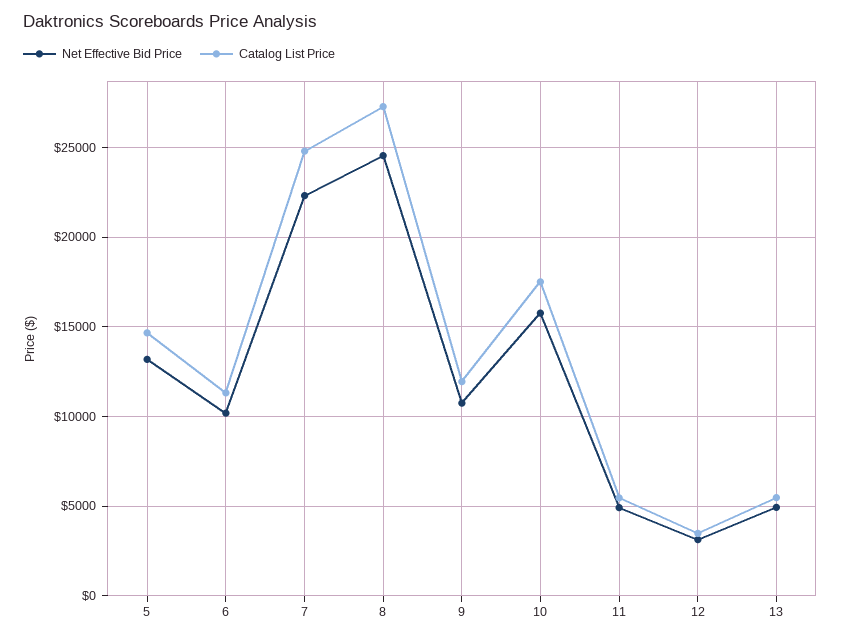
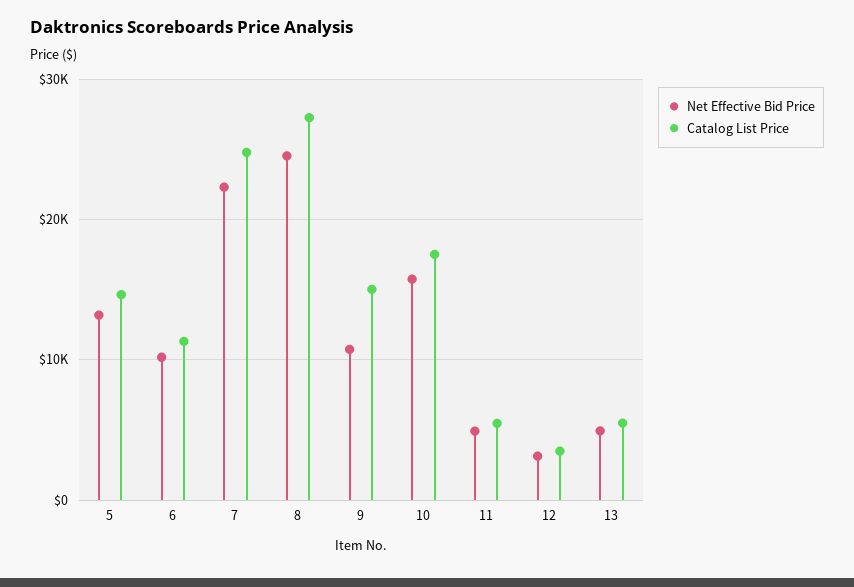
Catalog List Price, 9: 12000 -> 15000

